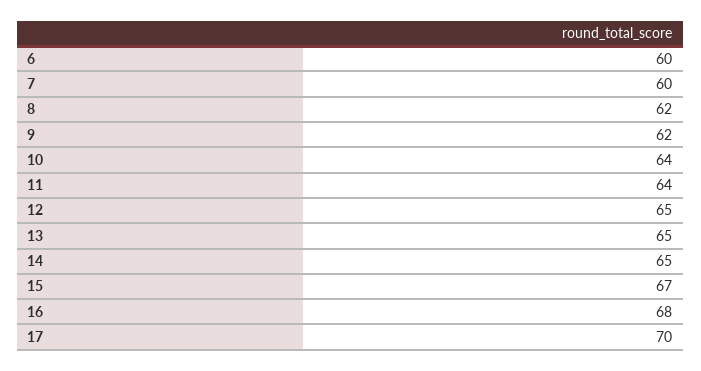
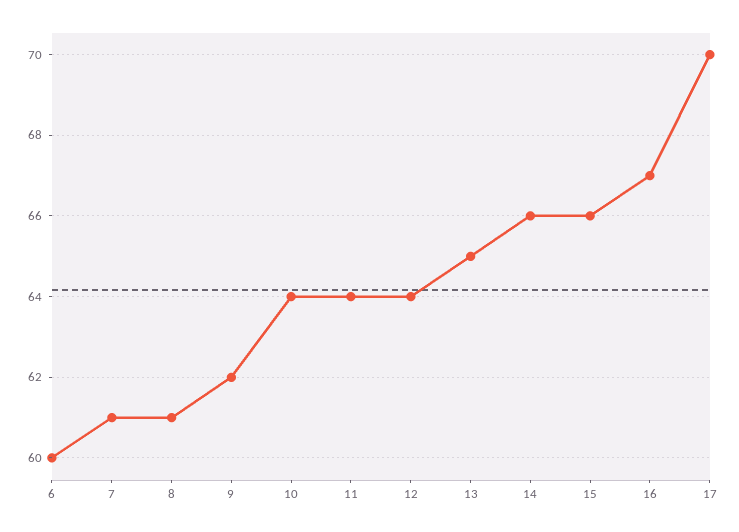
7: 60 -> 61
8: 62 -> 61
12: 65 -> 64
14: 65 -> 66
15: 67 -> 66
16: 68 -> 67

